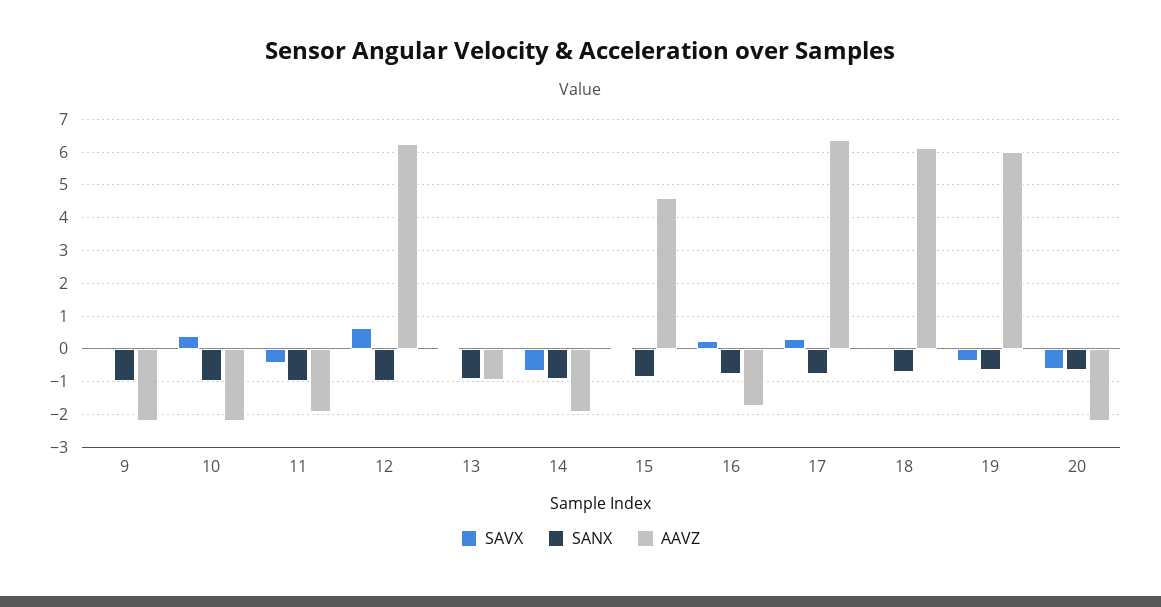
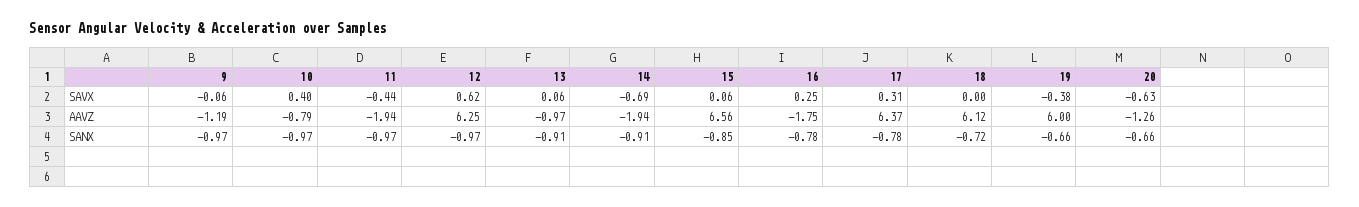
AAVZ, 9: -2.2 -> -1.19
AAVZ, 10: -2.2 -> -0.79
AAVZ, 15: 4.6 -> 6.56
AAVZ, 20: -2.2 -> -1.26

